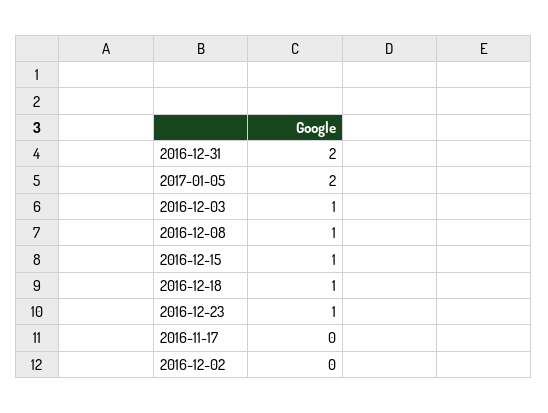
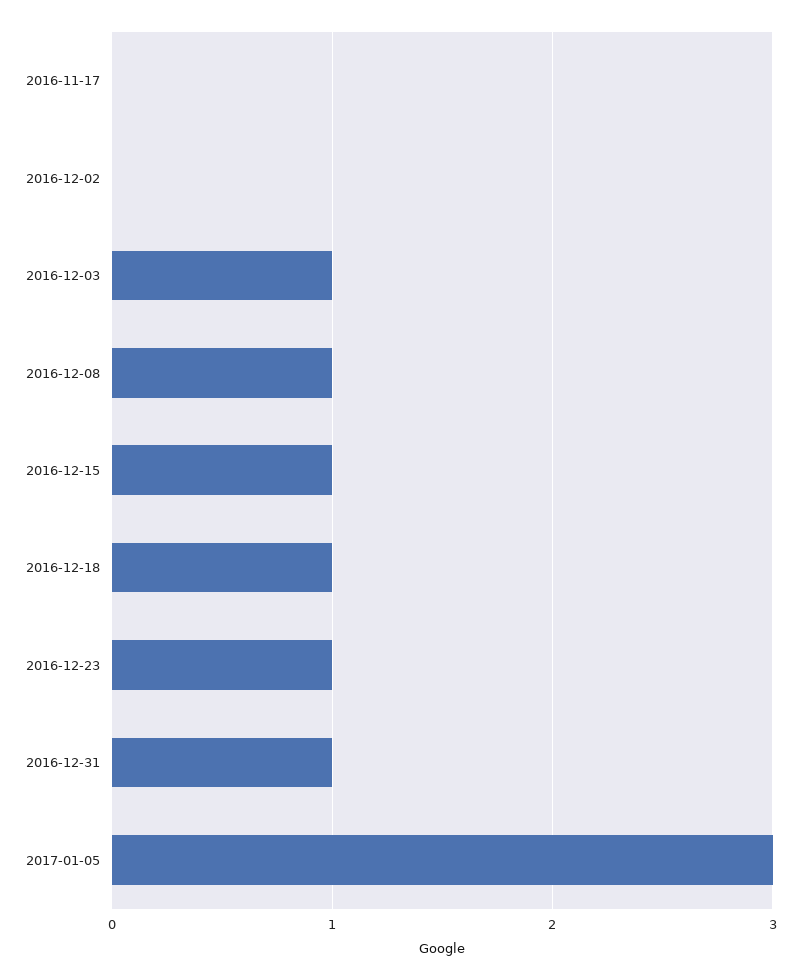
2016-12-31: 2 -> 1
2017-01-05: 2 -> 3

